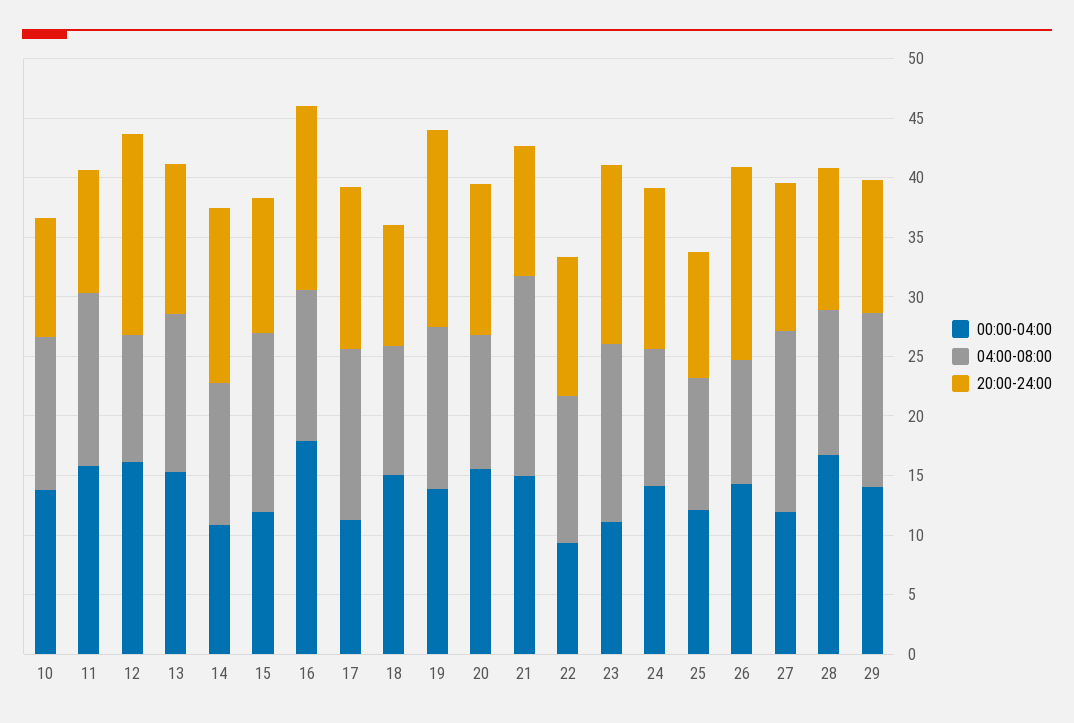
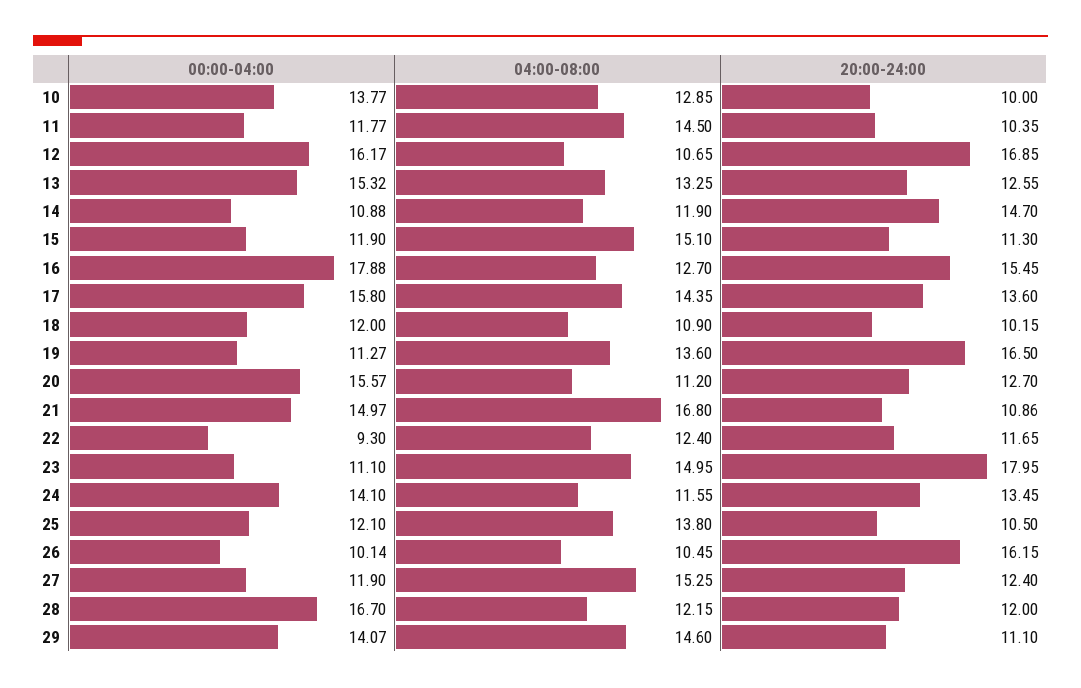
00:00-04:00, 11: 16 -> 11.77
00:00-04:00, 17: 11 -> 15.8
00:00-04:00, 18: 15 -> 12
00:00-04:00, 19: 14 -> 11.27
20:00-24:00, 23: 15 -> 17.95
04:00-08:00, 25: 11 -> 13.8
00:00-04:00, 26: 14 -> 10.14

